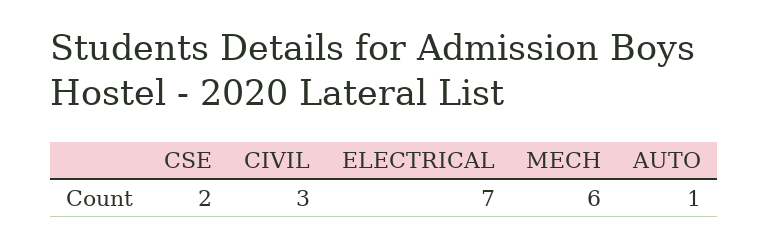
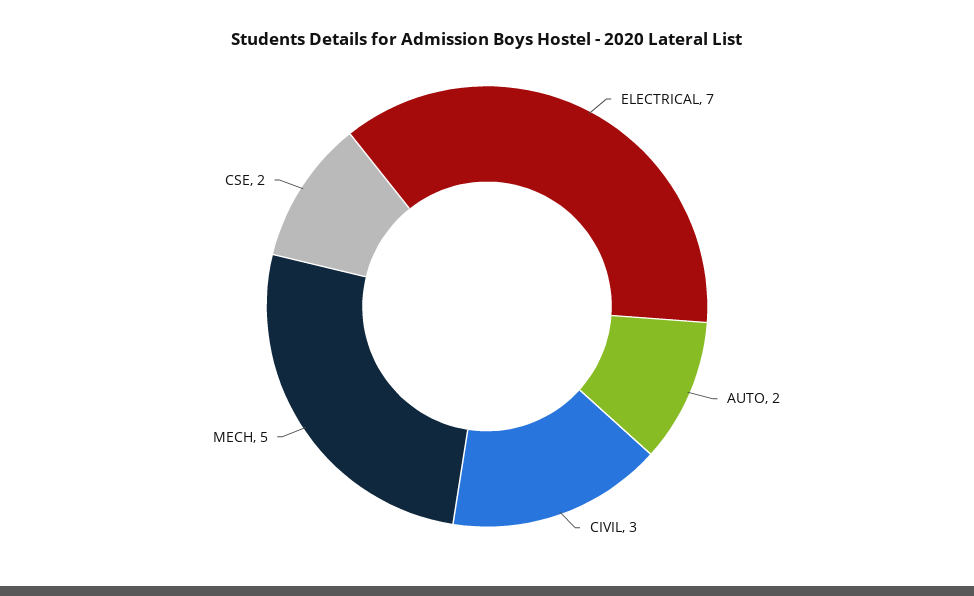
MECH: 6 -> 5
AUTO: 1 -> 2

